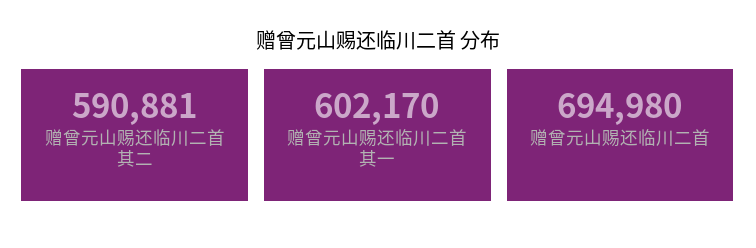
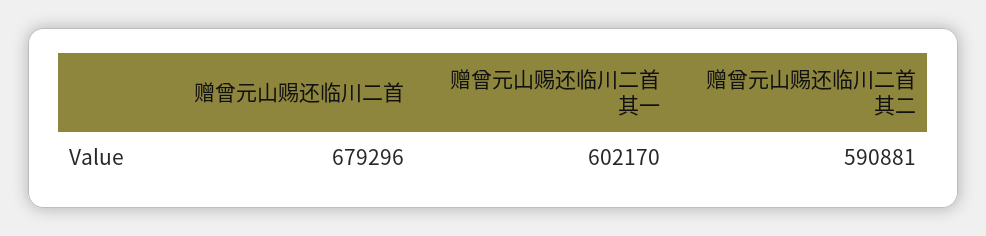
赠曾元山赐还临川二首: 694980 -> 679296

